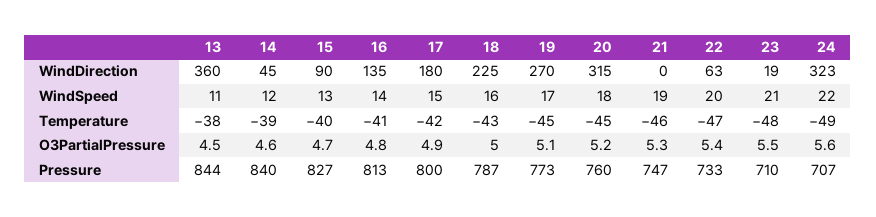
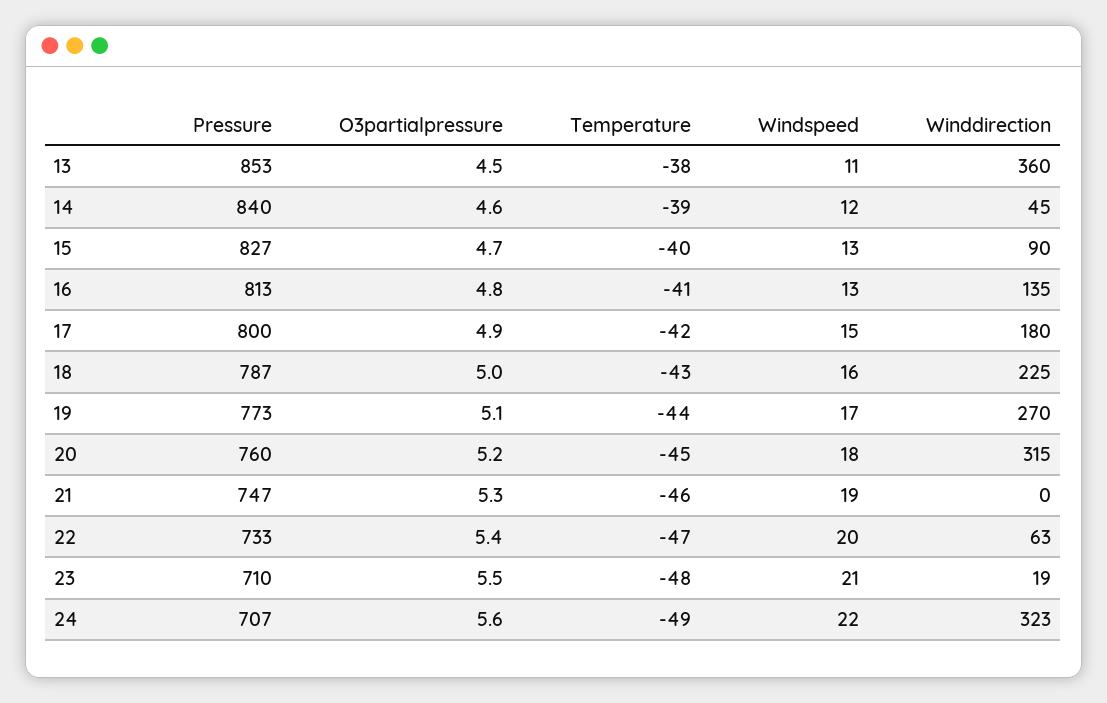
16, WindSpeed: 14 -> 13
19, Temperature: -45 -> -44
13, Pressure: 844 -> 853

